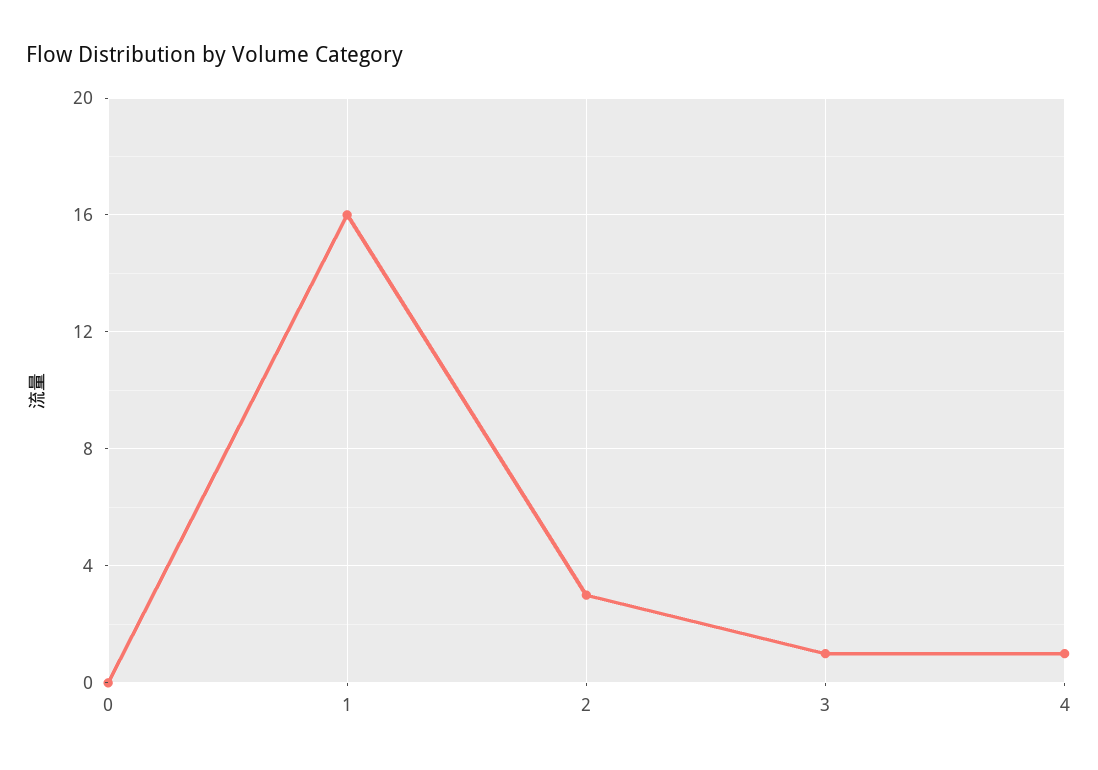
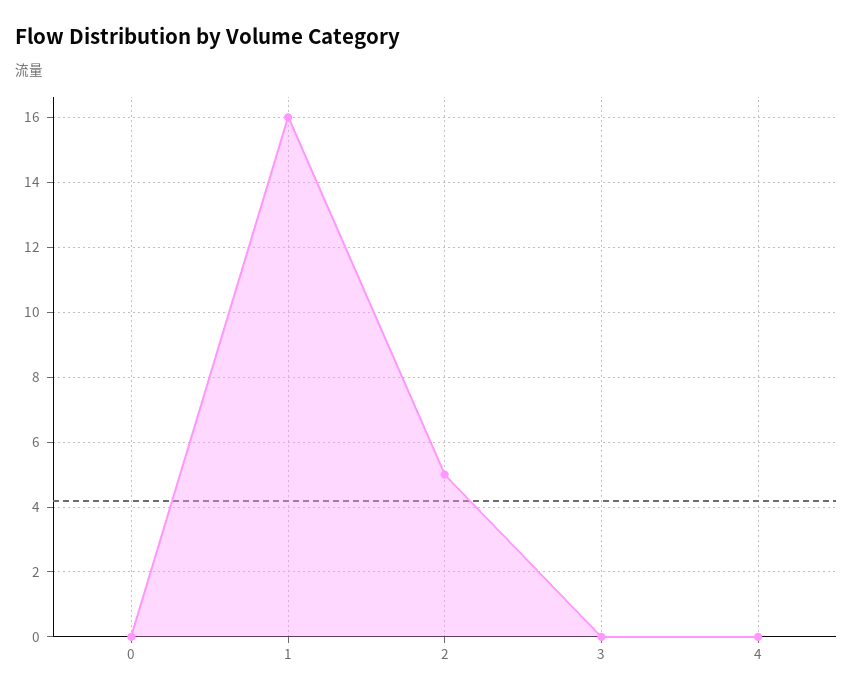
2: 3 -> 5
3: 1 -> 0
4: 1 -> 0

